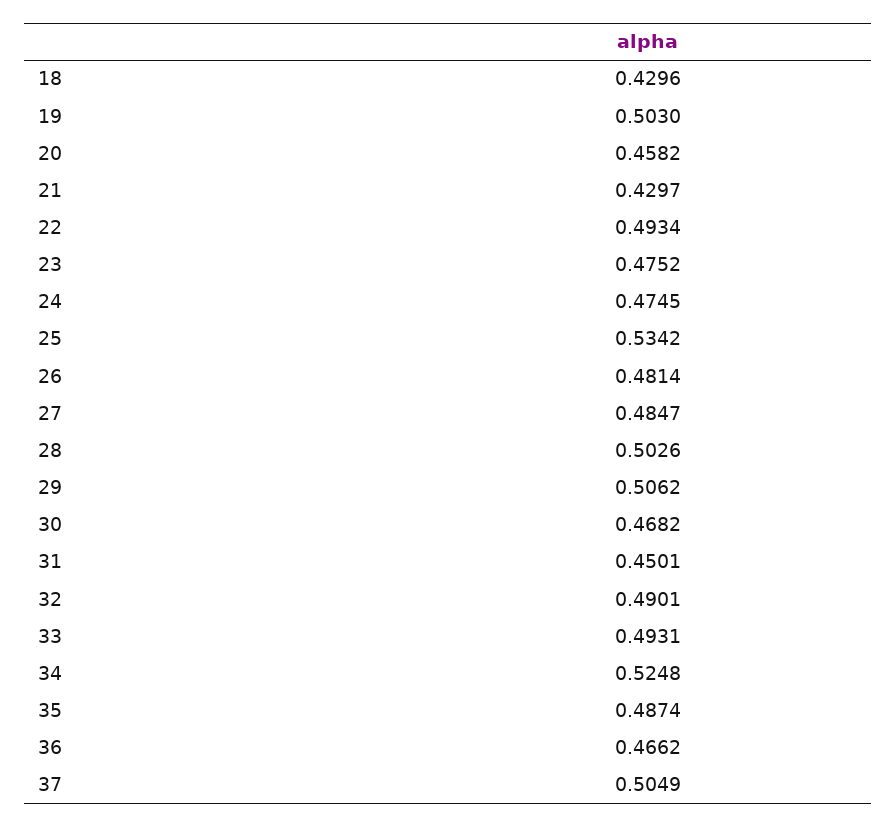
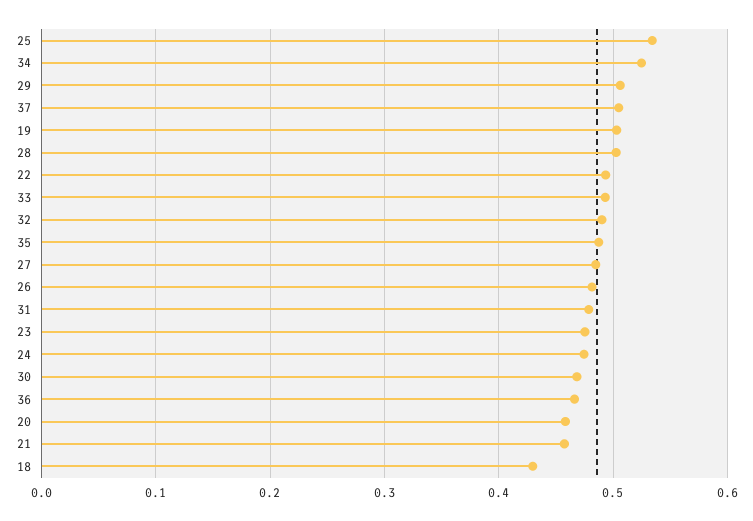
21: 0.4297 -> 0.46
31: 0.4501 -> 0.48

